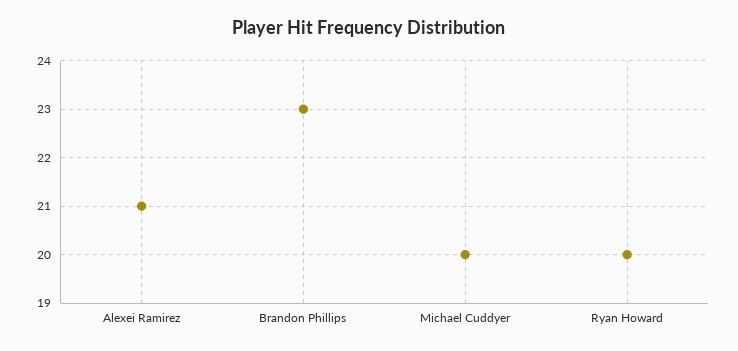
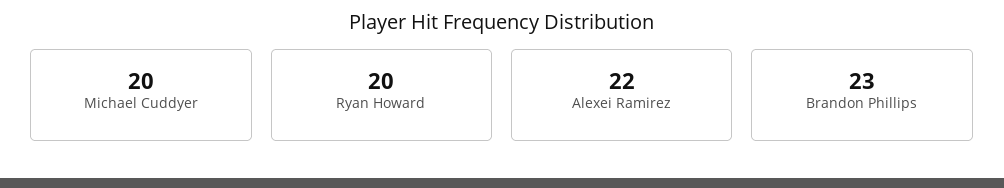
Alexei Ramirez: 21 -> 22

